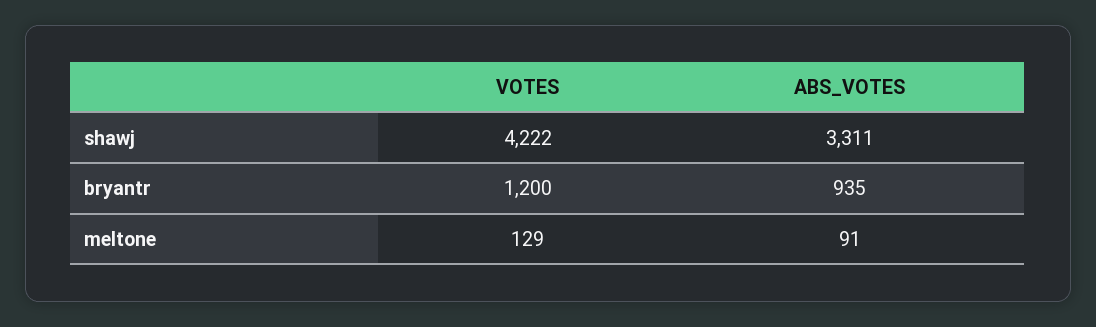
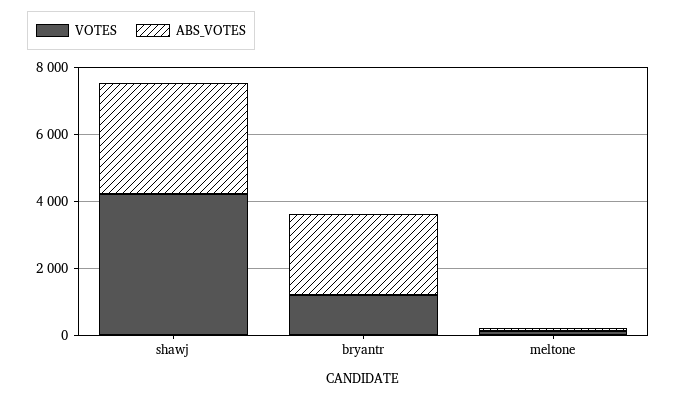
ABS_VOTES, bryantr: 935 -> 2500

